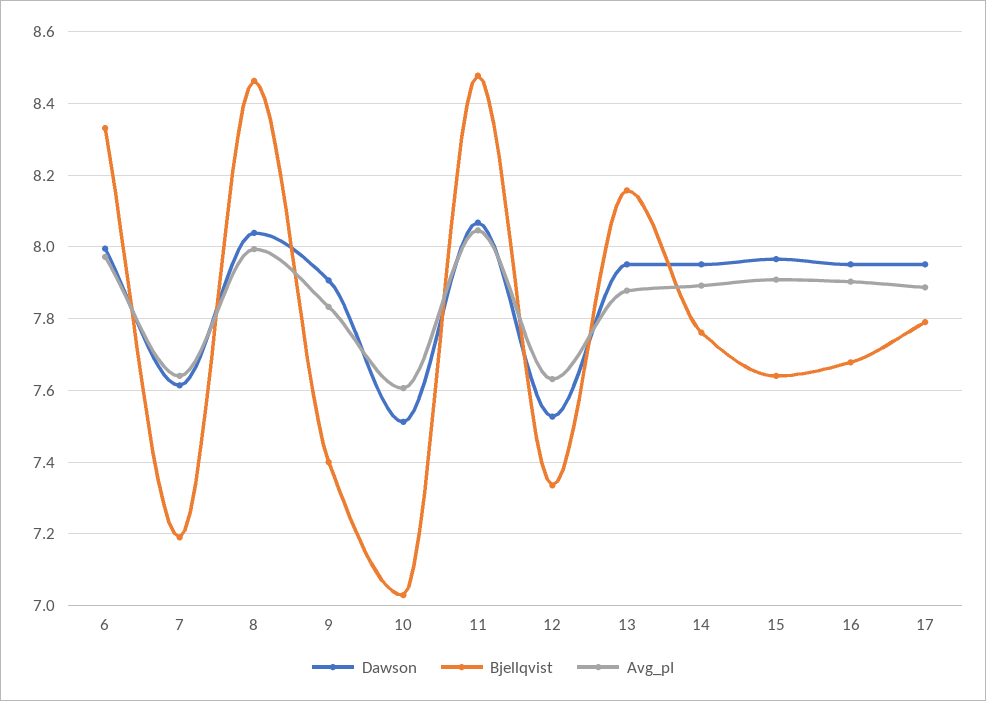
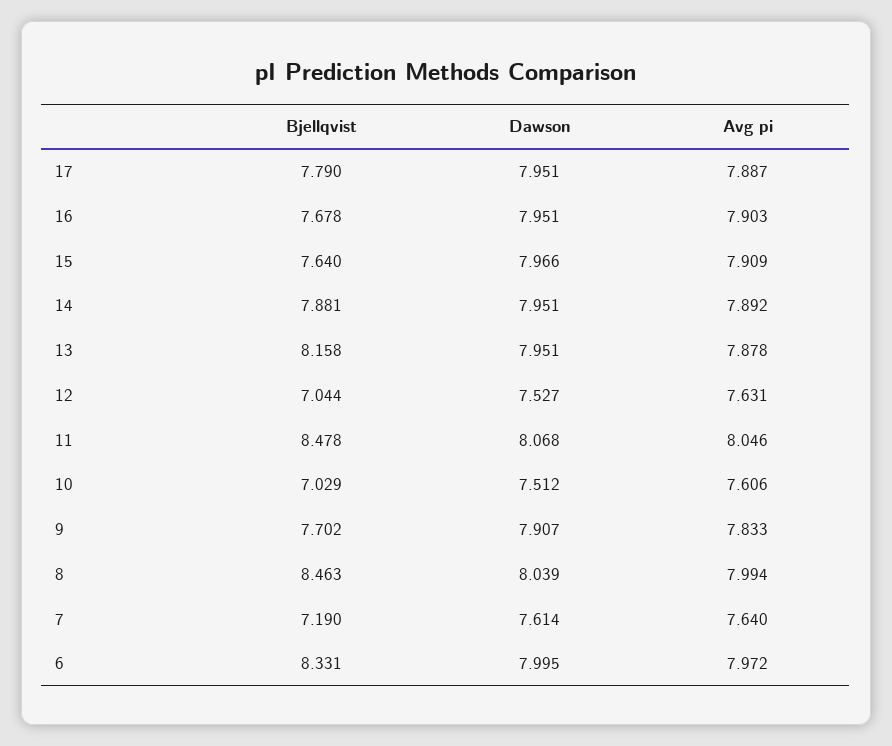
Bjellqvist, 9: 7.4 -> 7.702
Bjellqvist, 12: 7.34 -> 7.044
Bjellqvist, 14: 7.76 -> 7.881

